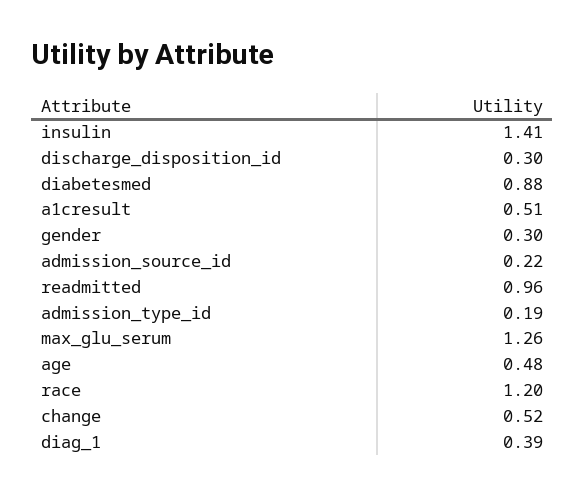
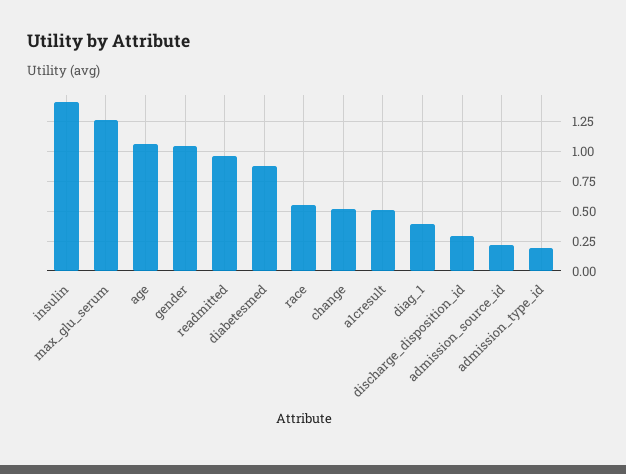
gender: 0.3 -> 1
age: 0.48 -> 1
race: 1.2 -> 0.5

